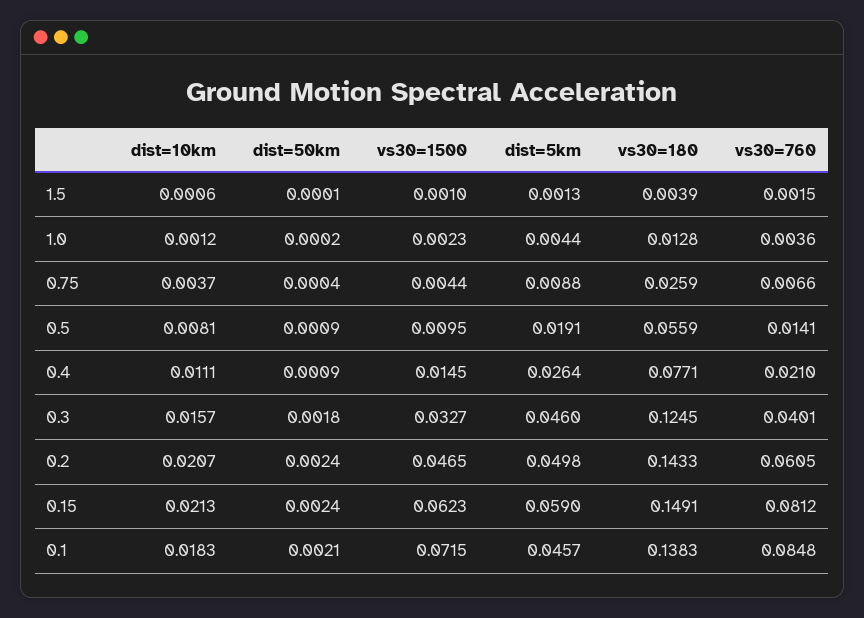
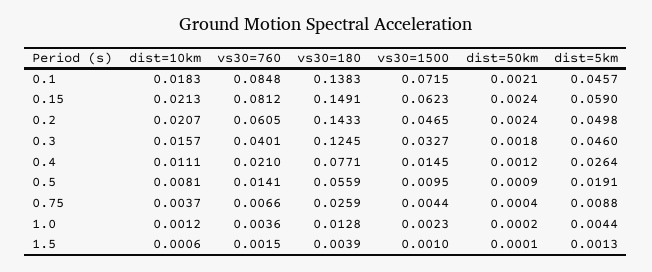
dist=50km, 0.4: 0.0009 -> 0.0012

